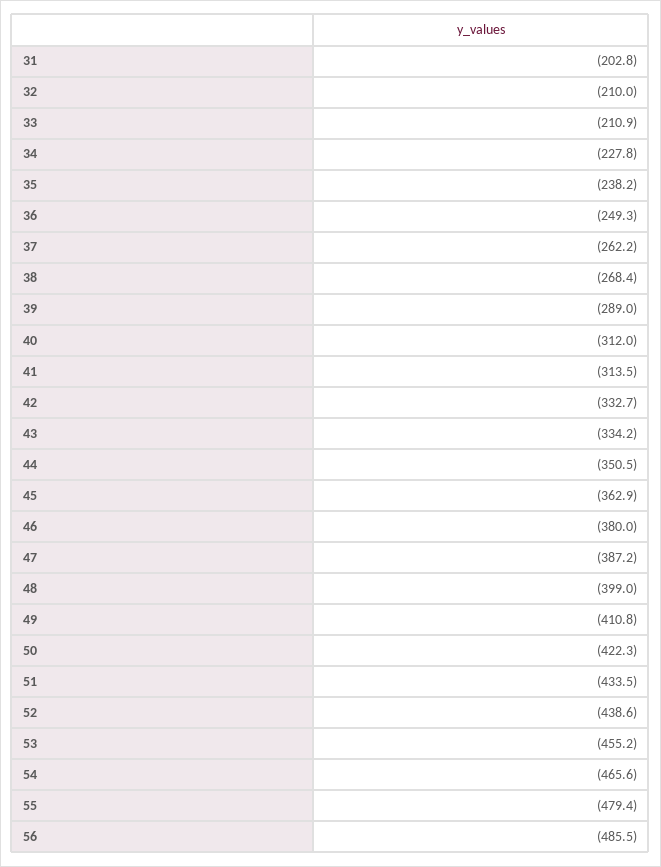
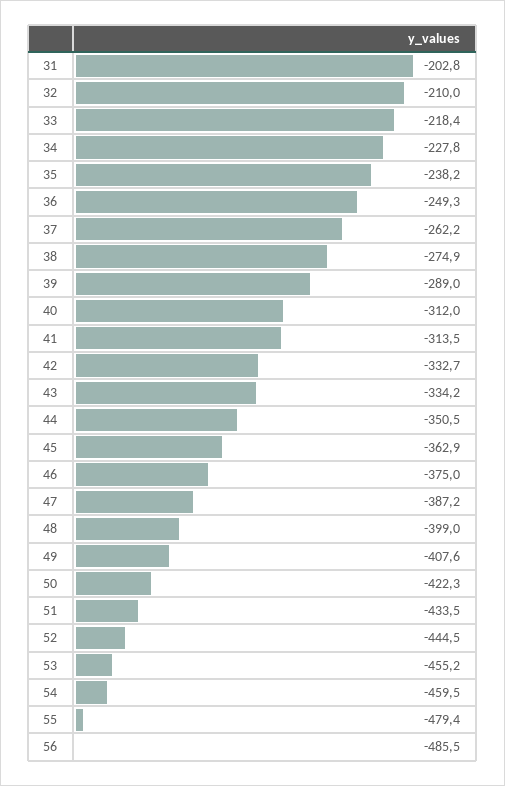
33: -210.9 -> -218.4
38: -268.4 -> -274.9
46: -380 -> -375
49: -410.8 -> -407.6
52: -438.6 -> -444.5
54: -465.6 -> -459.5

